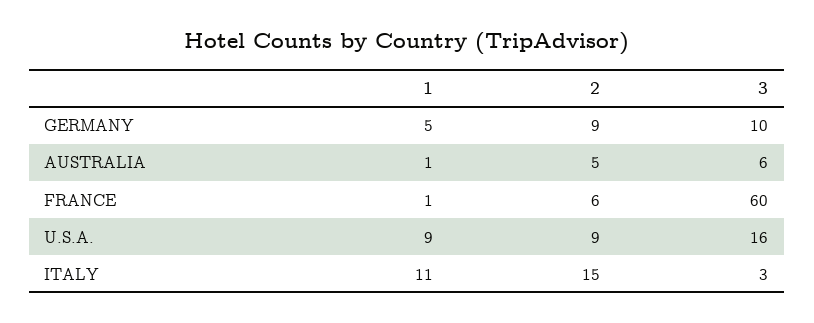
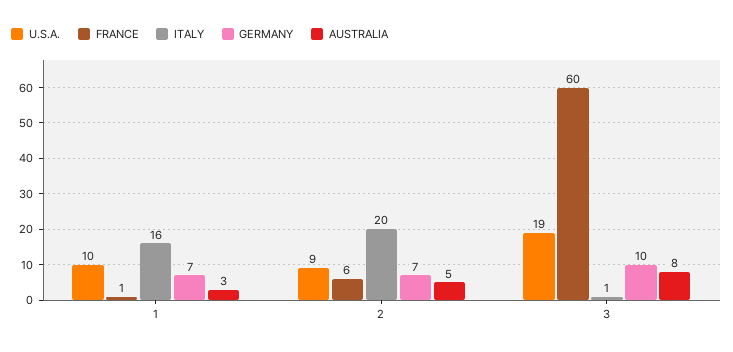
GERMANY, 1: 5 -> 7
GERMANY, 2: 9 -> 7
AUSTRALIA, 1: 1 -> 3
AUSTRALIA, 3: 6 -> 8
U.S.A., 1: 9 -> 10
U.S.A., 3: 16 -> 19
ITALY, 1: 11 -> 16
ITALY, 2: 15 -> 20
ITALY, 3: 3 -> 1

